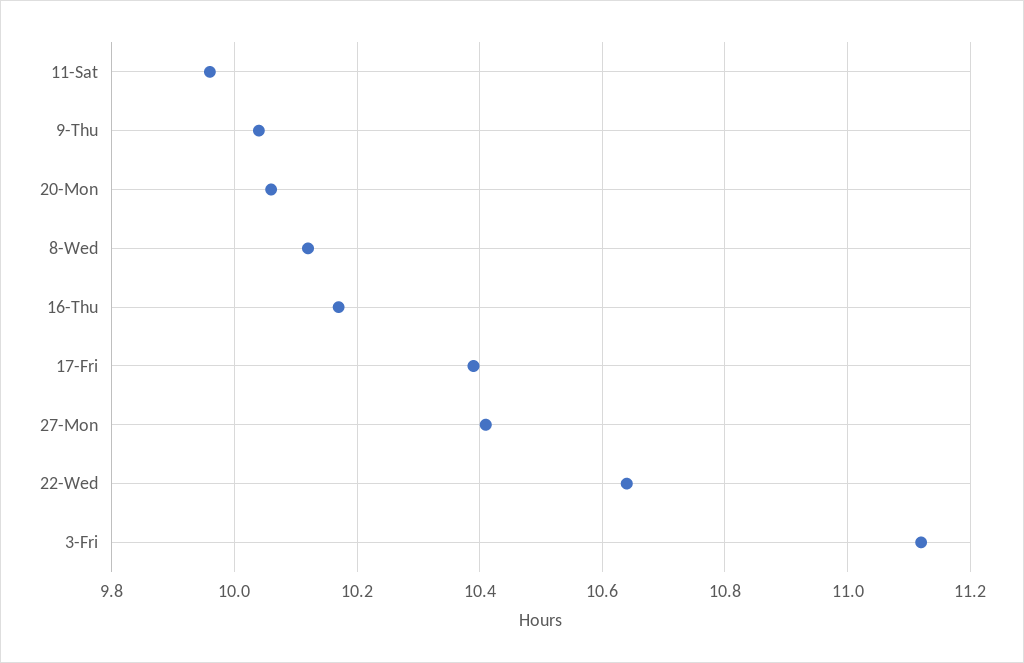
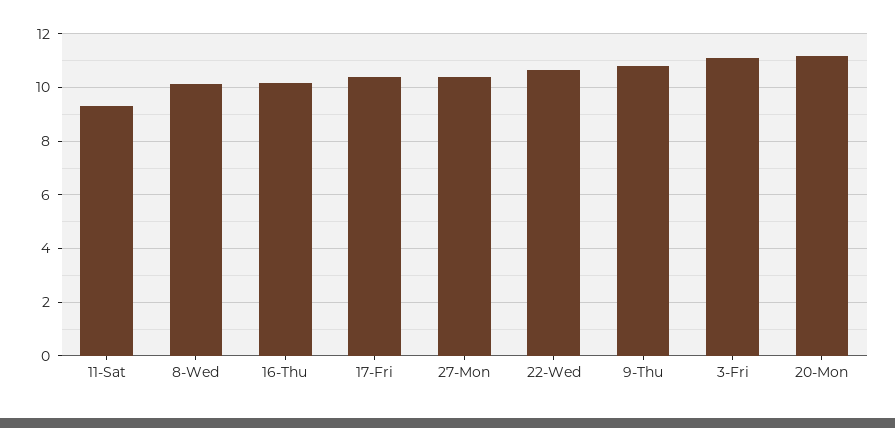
11-Sat: 9.95 -> 9.25
9-Thu: 10.05 -> 10.75
20-Mon: 10.05 -> 11.25

